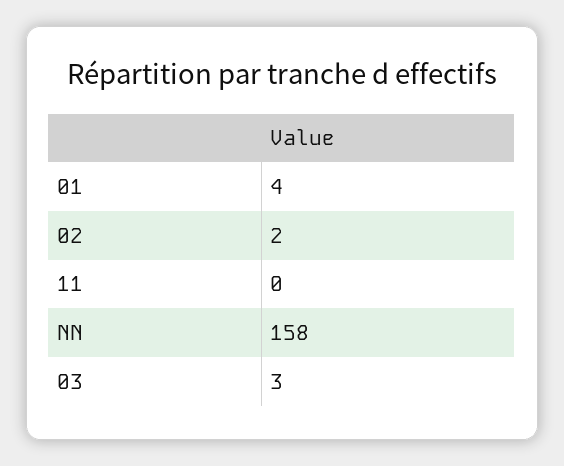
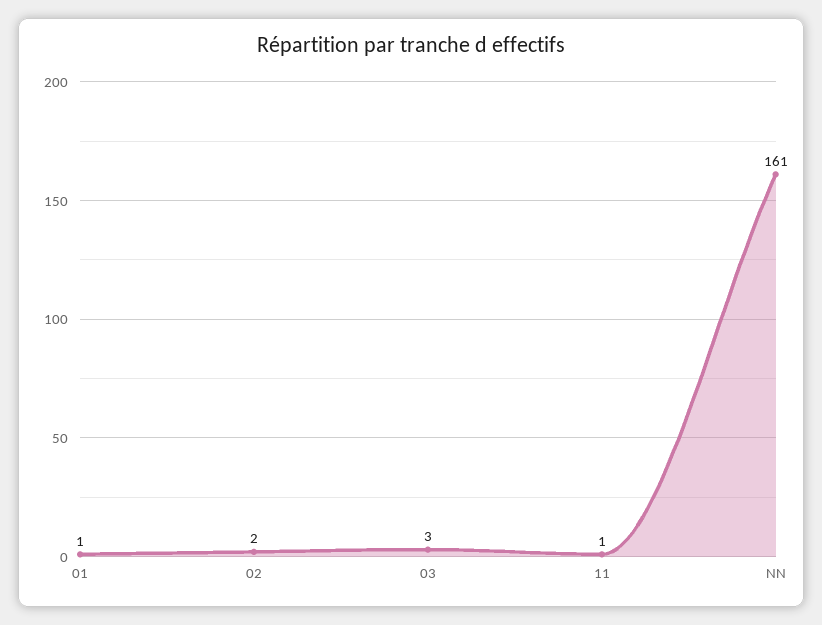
01: 4 -> 1
11: 0 -> 1
NN: 158 -> 161

